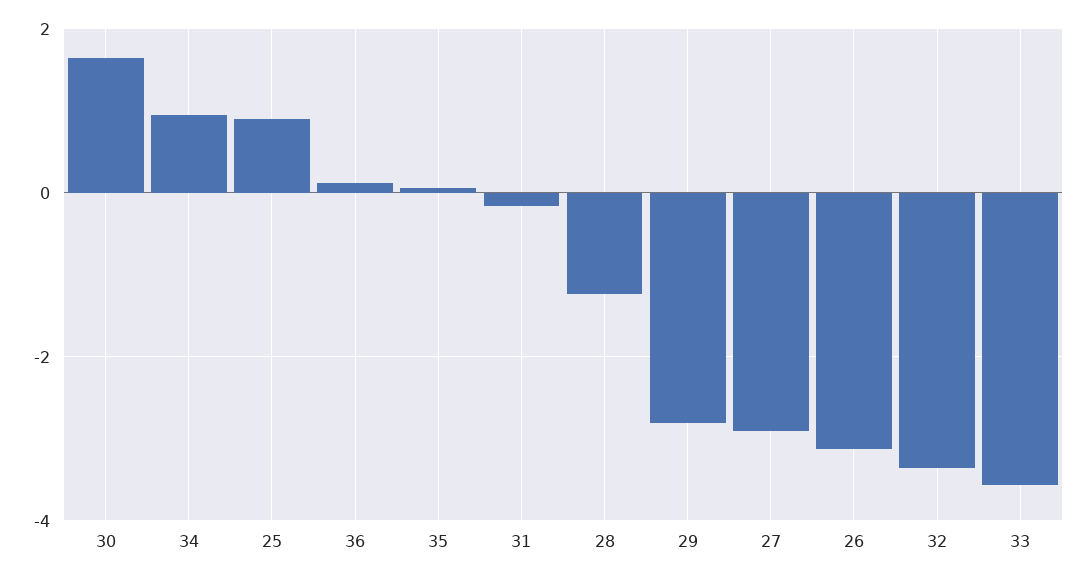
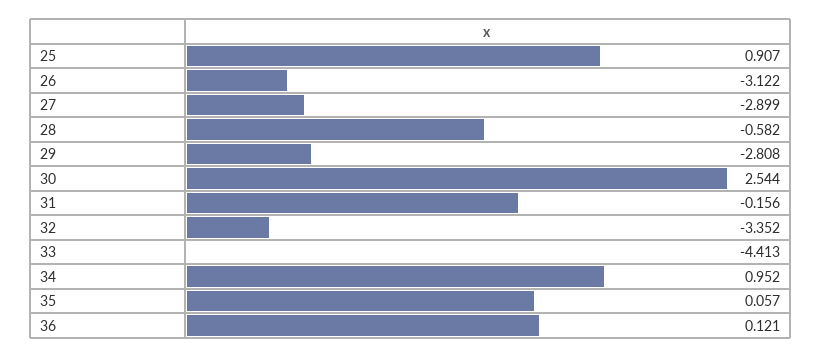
30: 1.6 -> 2.544
28: -1.2 -> -0.582
33: -3.6 -> -4.413

